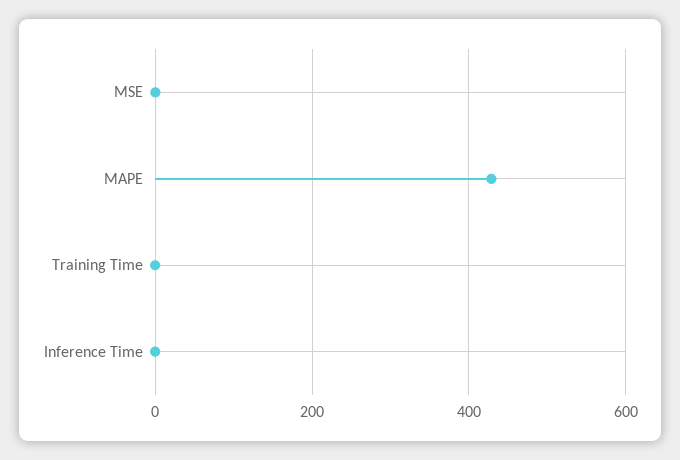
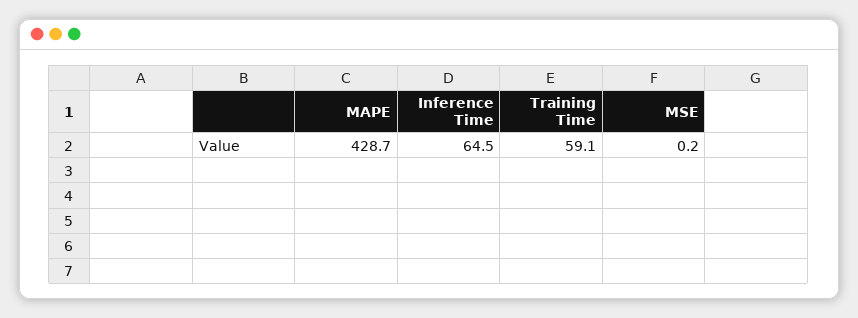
Training Time: 0 -> 59.1
Inference Time: 0 -> 64.5

